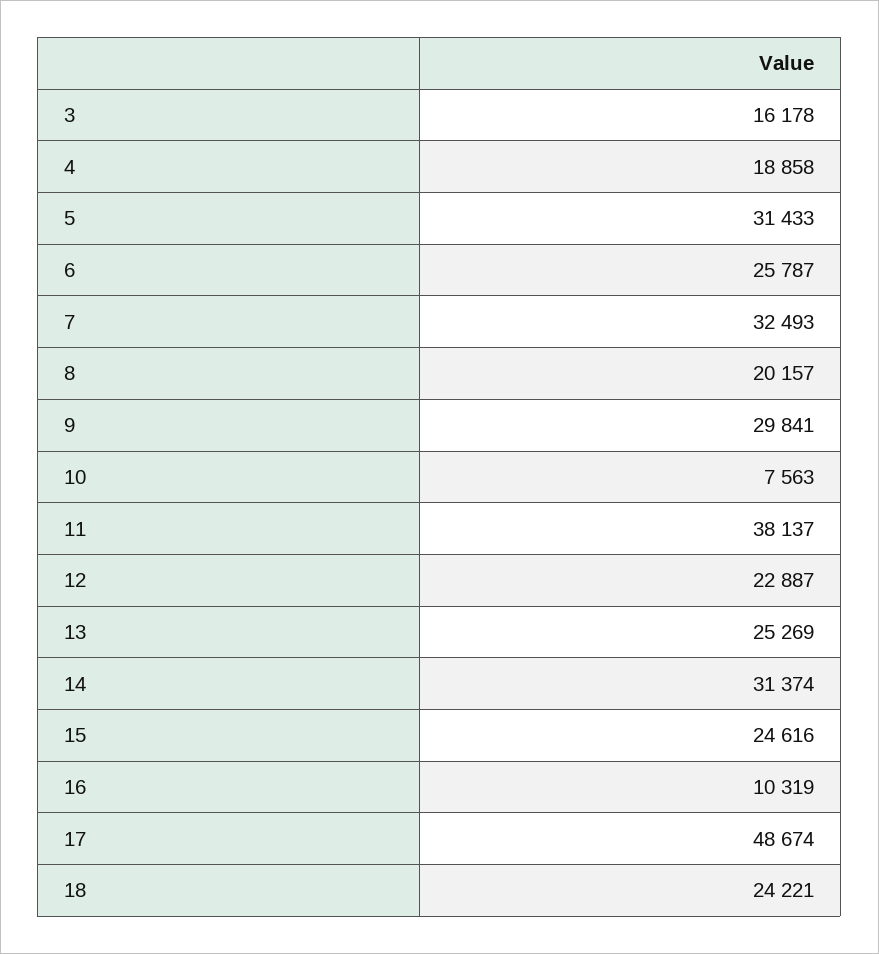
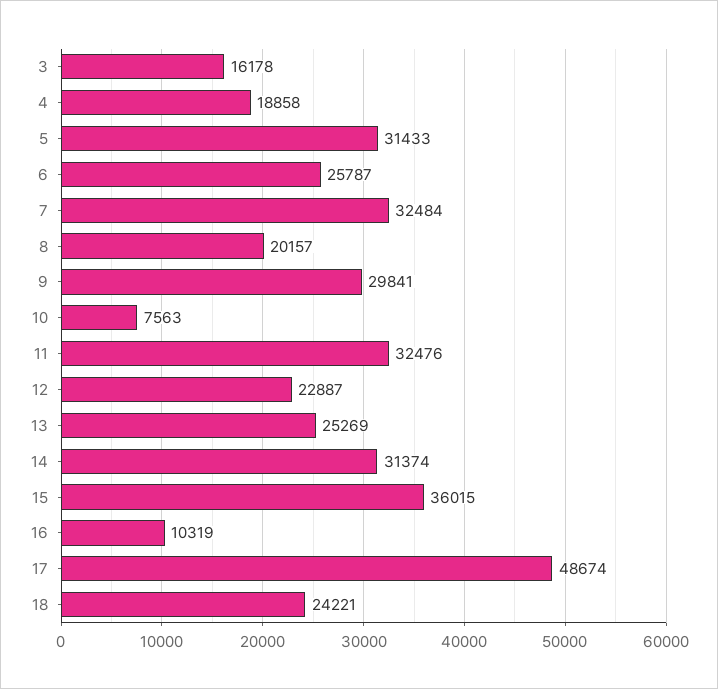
7: 32493 -> 32484
11: 38137 -> 32476
15: 24616 -> 36015

